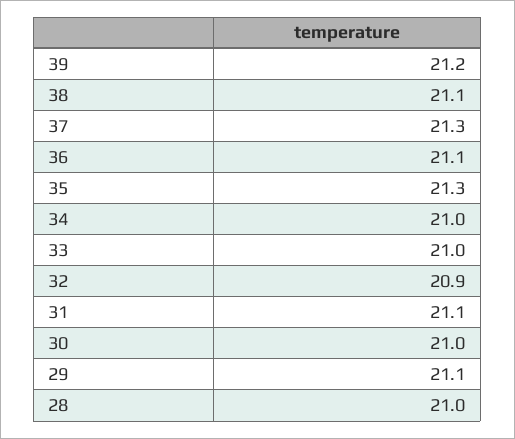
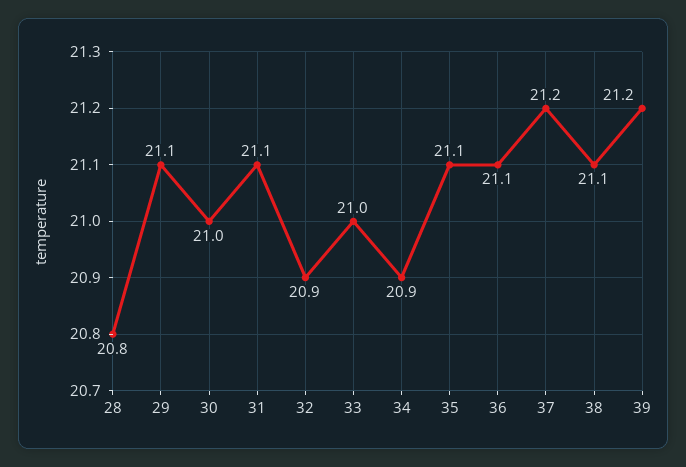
37: 21.3 -> 21.2
35: 21.3 -> 21.1
34: 21 -> 20.9
28: 21 -> 20.8

